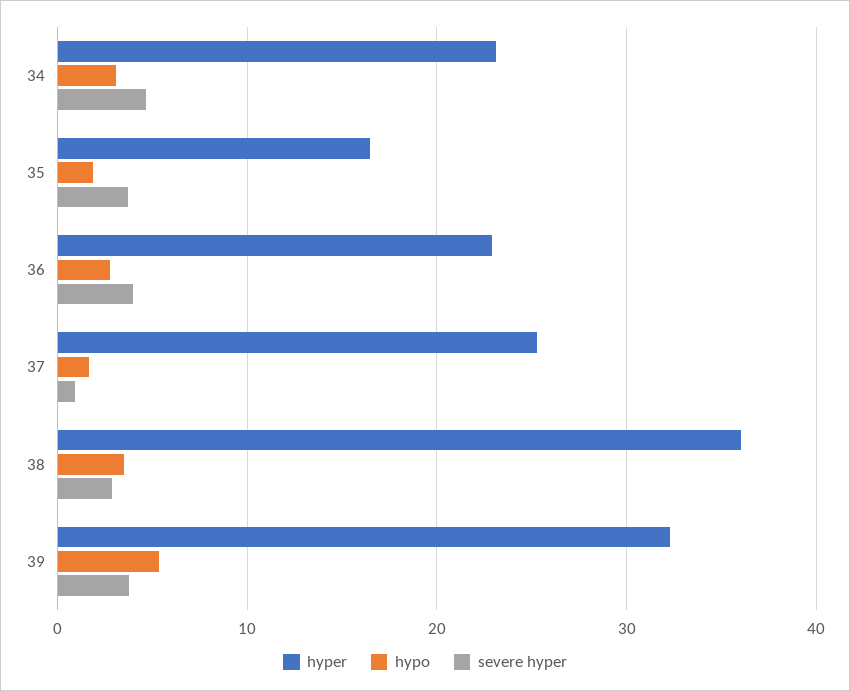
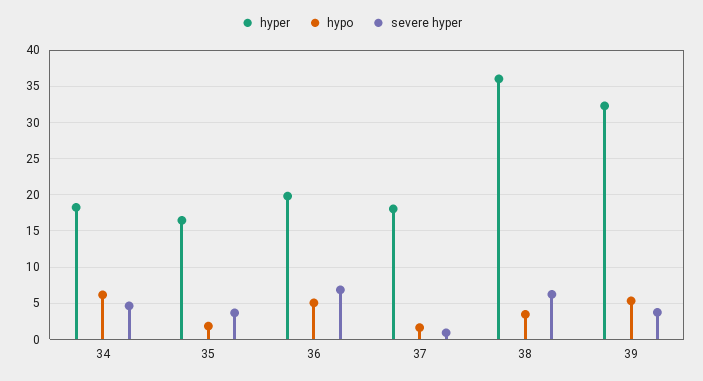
hyper, 34: 23 -> 18
hypo, 34: 3 -> 6
hyper, 36: 23 -> 20
hypo, 36: 3 -> 5
severe hyper, 36: 4 -> 7
hyper, 37: 25 -> 18
severe hyper, 38: 3 -> 6

